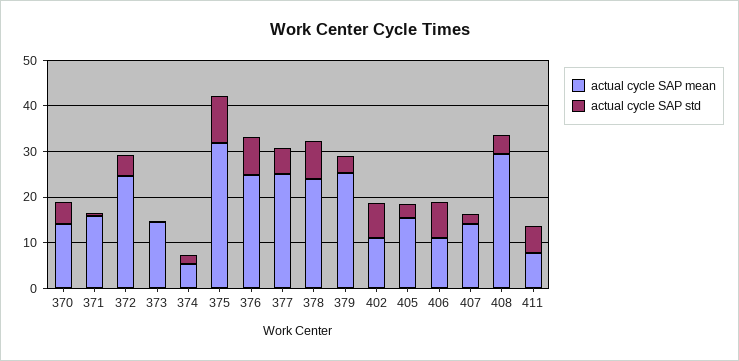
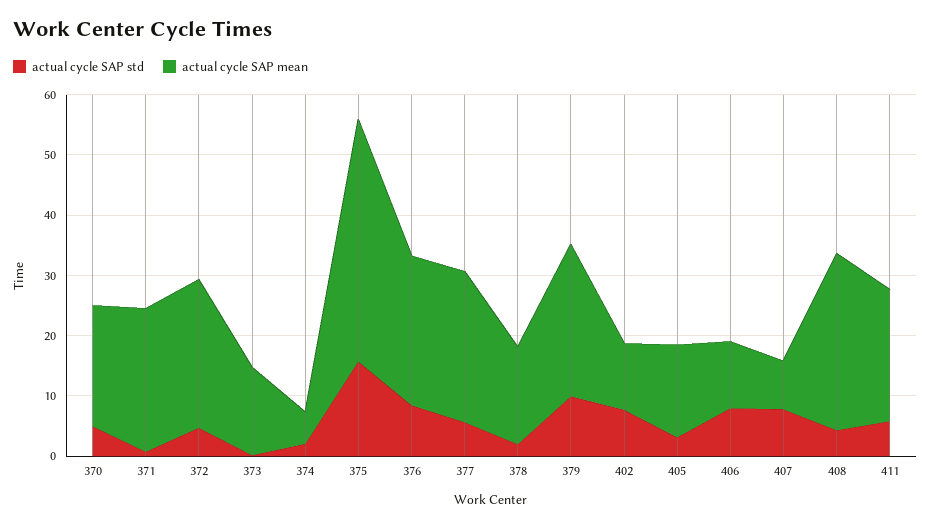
actual cycle SAP mean, 370: 14 -> 20
actual cycle SAP mean, 371: 16 -> 24
actual cycle SAP mean, 375: 32 -> 40
actual cycle SAP std, 375: 10 -> 16
actual cycle SAP mean, 378: 24 -> 16
actual cycle SAP std, 378: 8 -> 2
actual cycle SAP std, 379: 4 -> 10
actual cycle SAP mean, 407: 14 -> 8
actual cycle SAP std, 407: 2 -> 8
actual cycle SAP mean, 411: 8 -> 22

